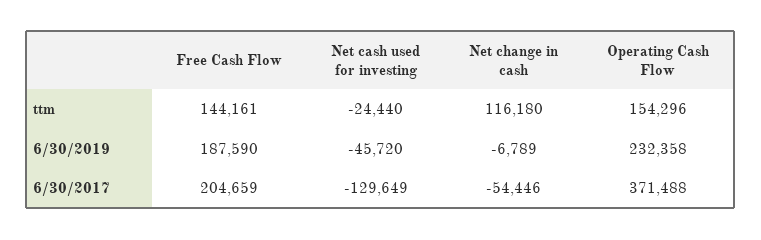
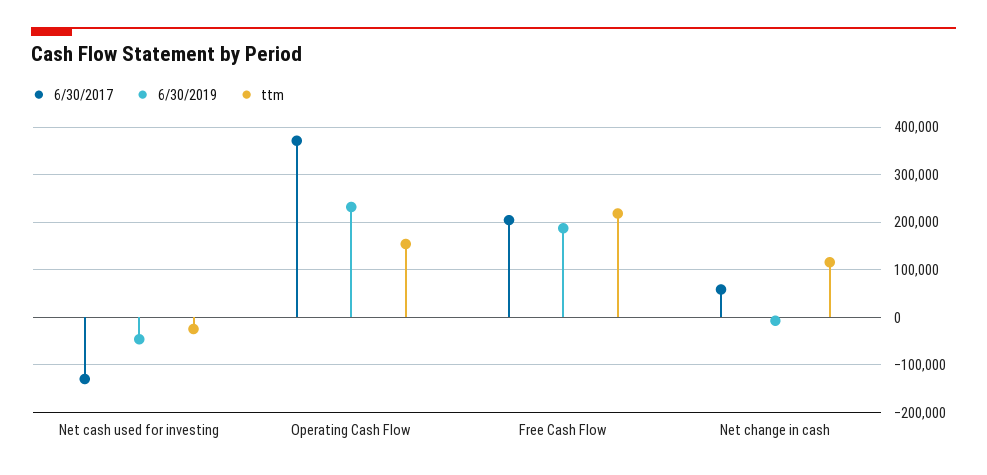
ttm, Free Cash Flow: 144161 -> 220000
6/30/2017, Net change in cash: -54446 -> 60000

